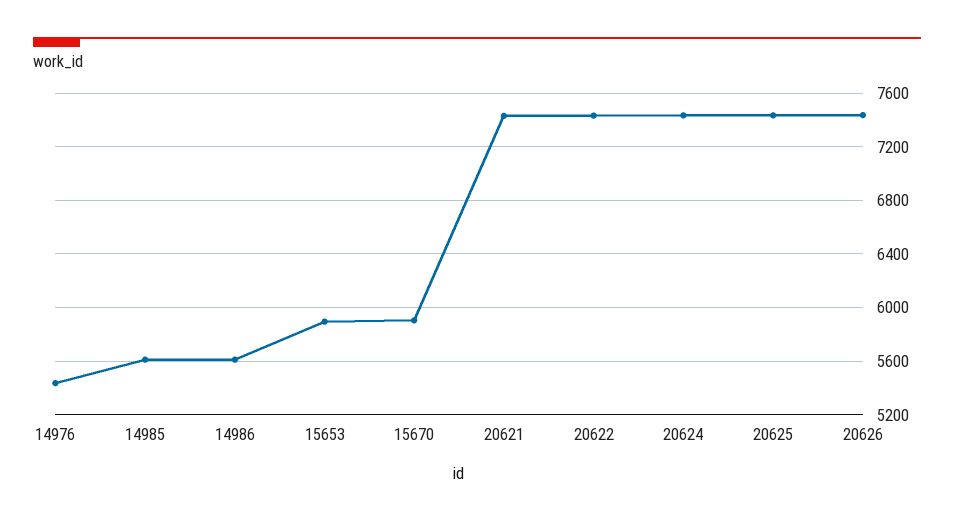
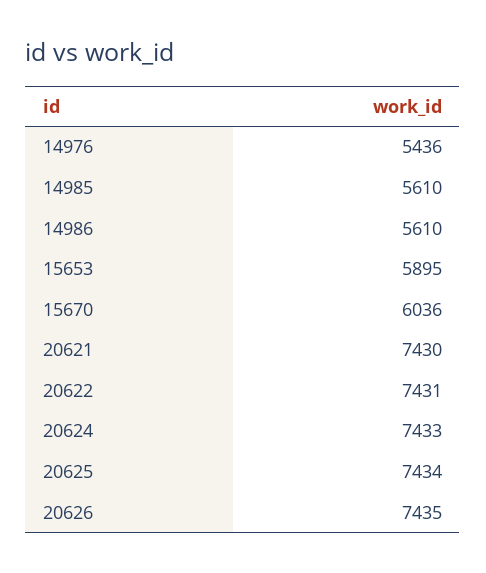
15670: 5900 -> 6036

